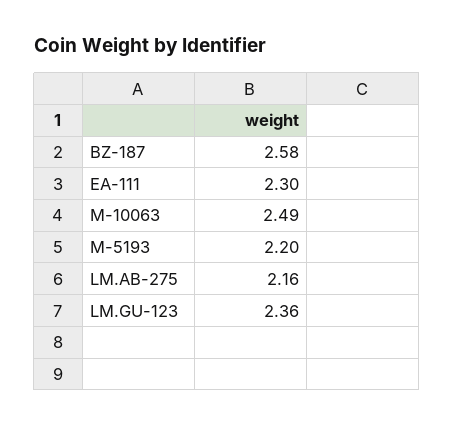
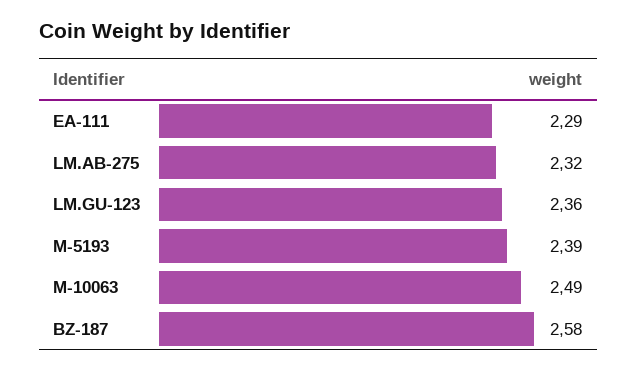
EA-111: 2.3 -> 2.29
M-5193: 2.2 -> 2.39
LM.AB-275: 2.16 -> 2.32

